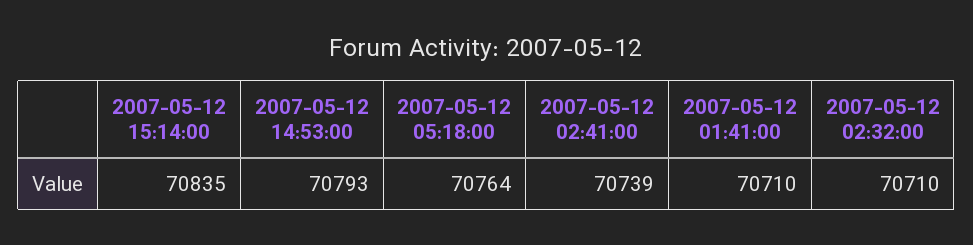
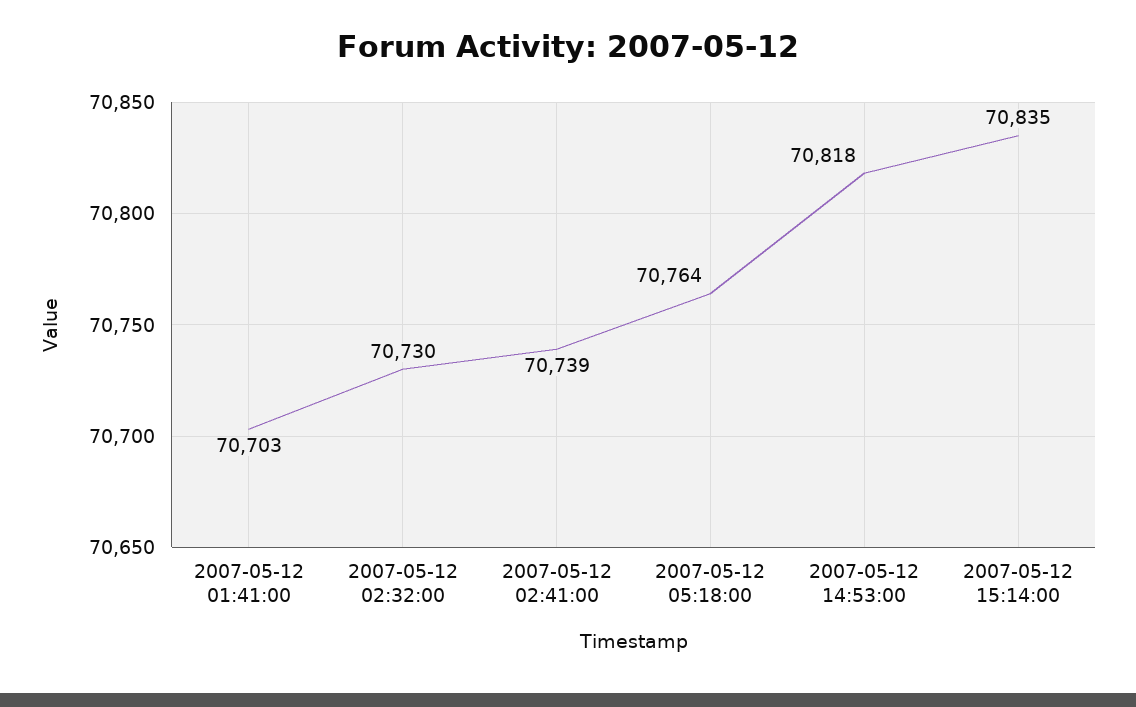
2007-05-12 14:53:00: 70793 -> 70818
2007-05-12 01:41:00: 70710 -> 70703
2007-05-12 02:32:00: 70710 -> 70730

